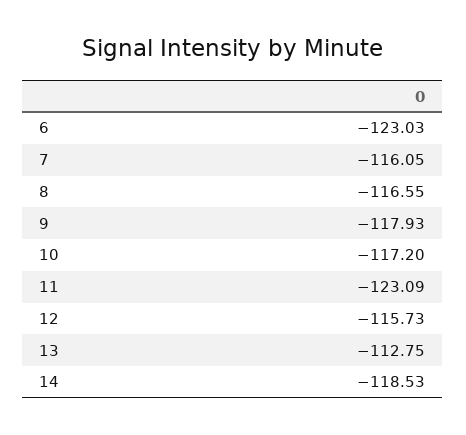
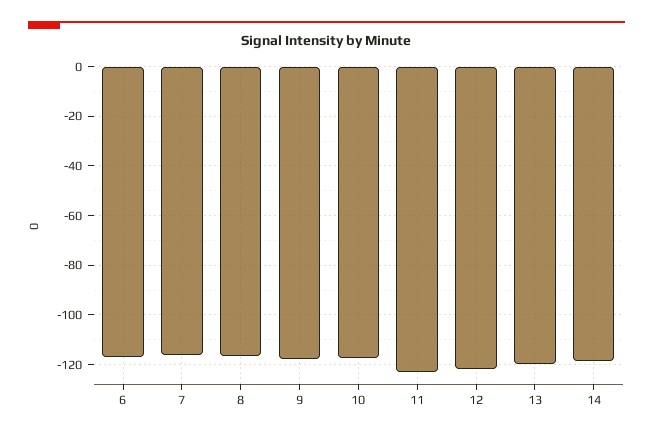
6: -123.03 -> -117.5
12: -115.73 -> -122.5
13: -112.75 -> -120

